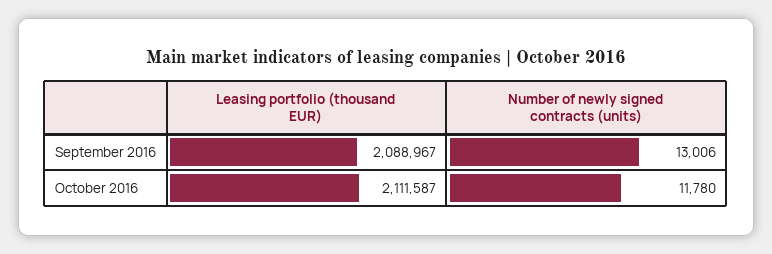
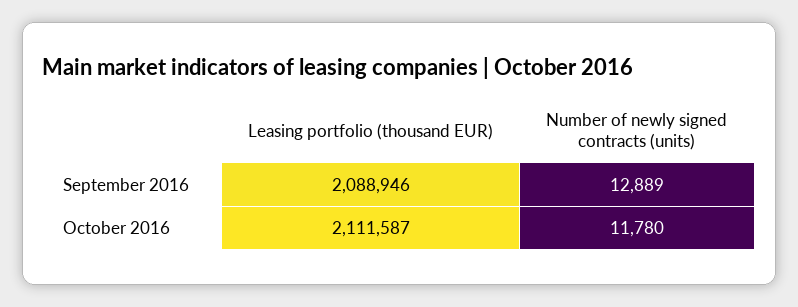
Leasing portfolio (thousand EUR), September 2016: 2088967 -> 2088946
Number of newly signed contracts (units), September 2016: 13006 -> 12889

